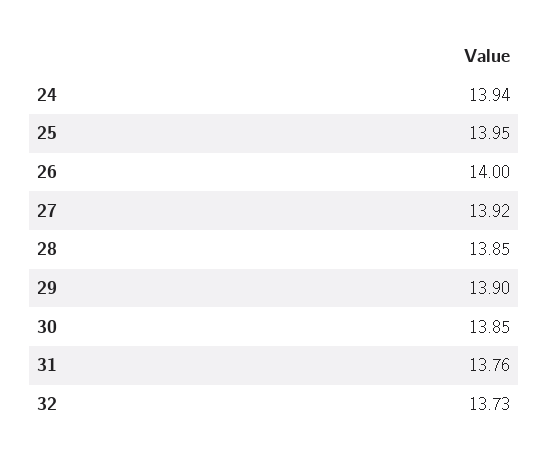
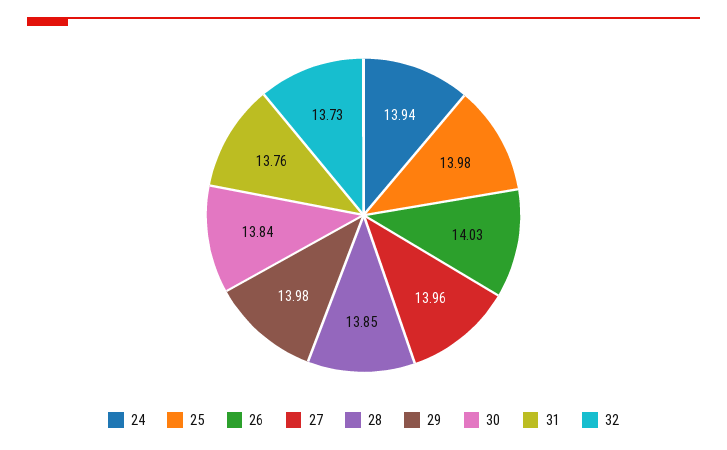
25: 13.95 -> 13.98
26: 14 -> 14.03
27: 13.92 -> 13.96
29: 13.9 -> 13.98
30: 13.85 -> 13.84

